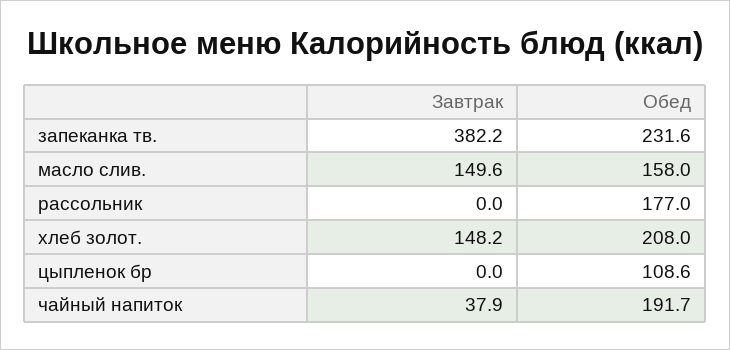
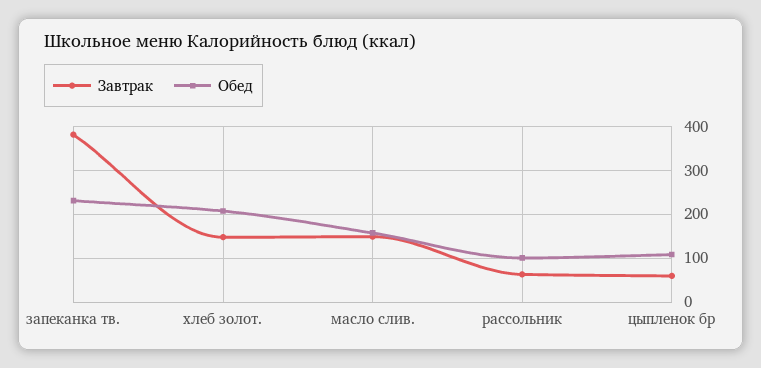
Завтрак, рассольник: 0 -> 60
Обед, рассольник: 177 -> 100
Завтрак, цыпленок бр: 0 -> 60
Завтрак, чайный напиток: 37.9 -> none
Обед, чайный напиток: 191.7 -> none

